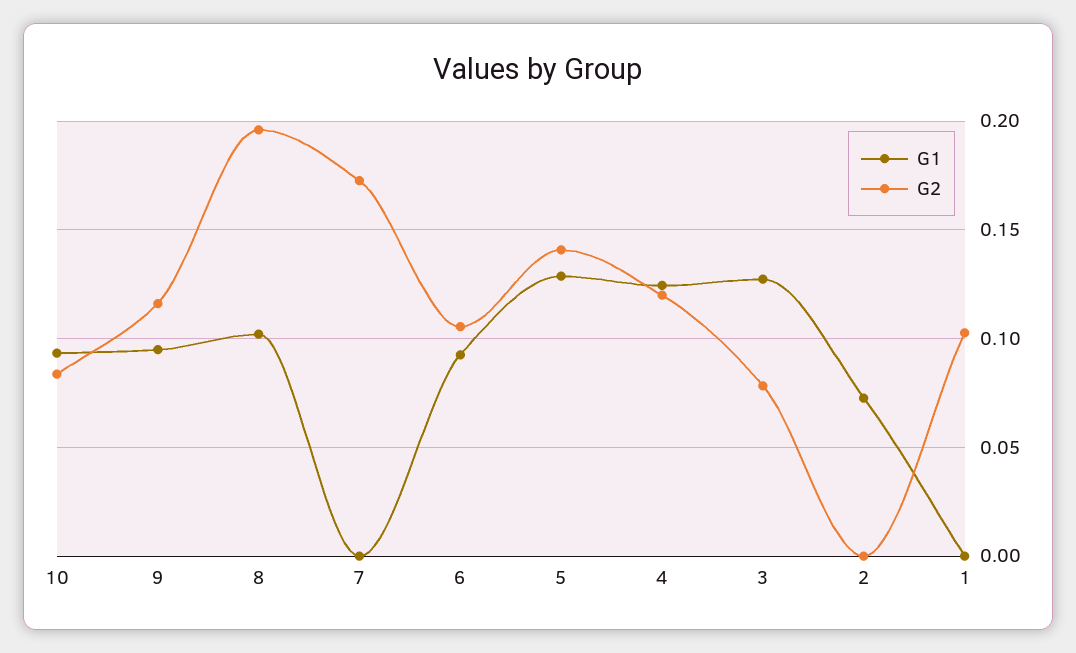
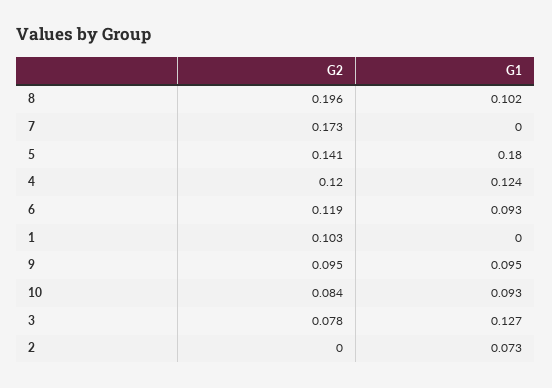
G2, 9: 0.115 -> 0.095
G2, 6: 0.105 -> 0.119
G1, 5: 0.13 -> 0.18

